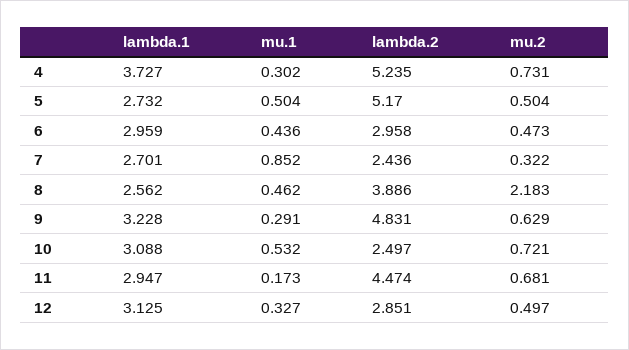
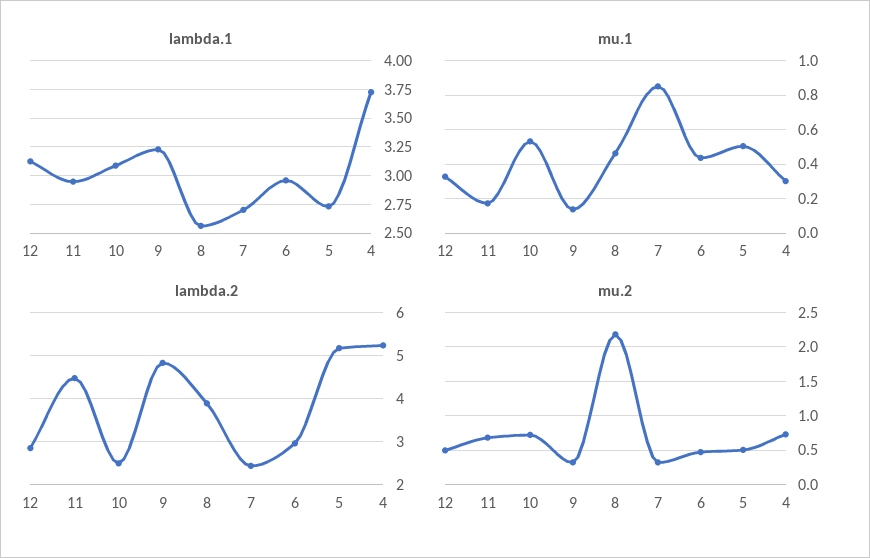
mu.1, 9: 0.291 -> 0.15
mu.2, 9: 0.629 -> 0.3

